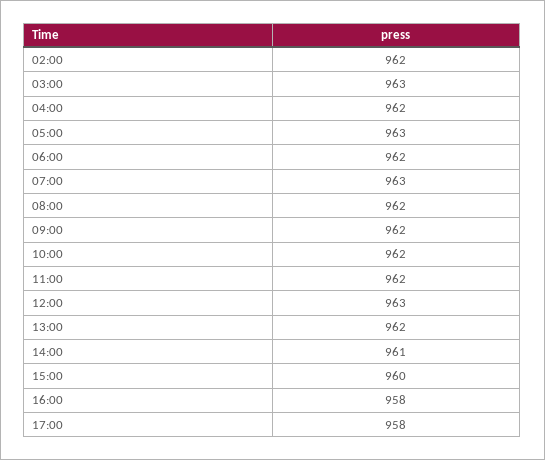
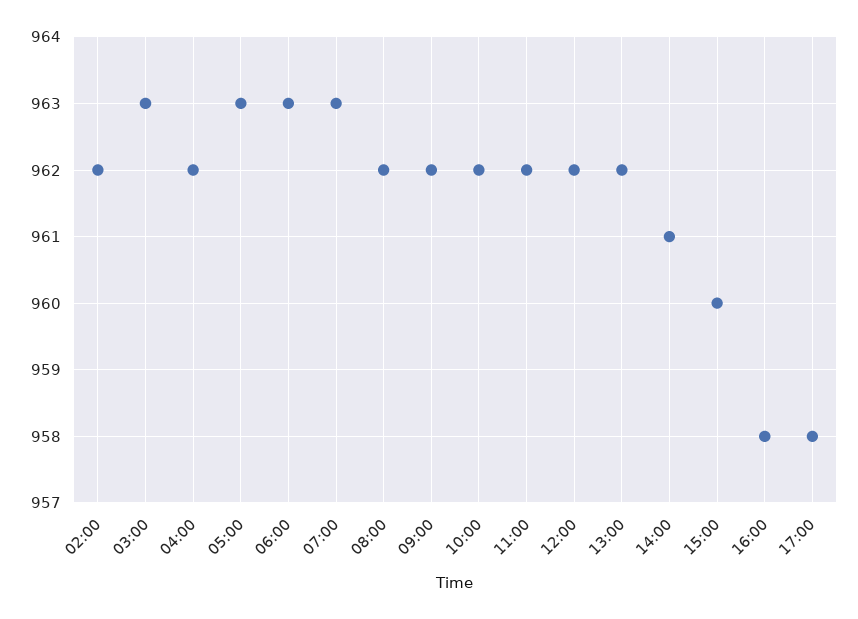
06:00: 962 -> 963
12:00: 963 -> 962

